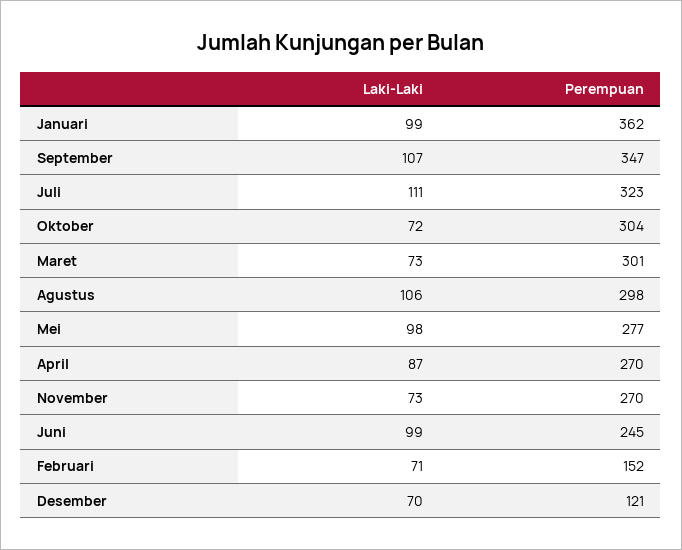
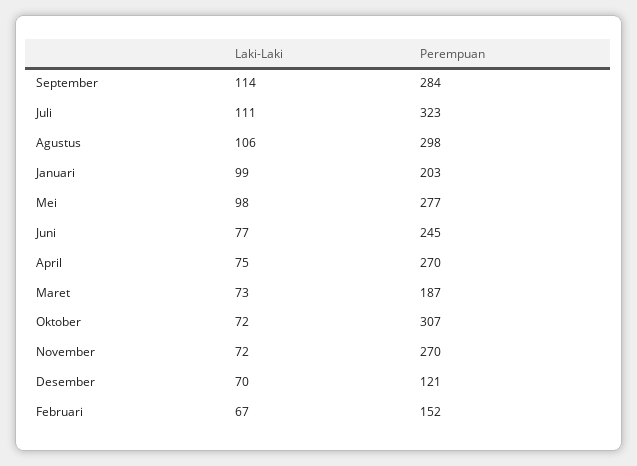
Perempuan, Januari: 362 -> 203
Laki-Laki, September: 107 -> 114
Perempuan, September: 347 -> 284
Perempuan, Oktober: 304 -> 307
Perempuan, Maret: 301 -> 187
Laki-Laki, April: 87 -> 75
Laki-Laki, November: 73 -> 72
Laki-Laki, Juni: 99 -> 77
Laki-Laki, Februari: 71 -> 67

